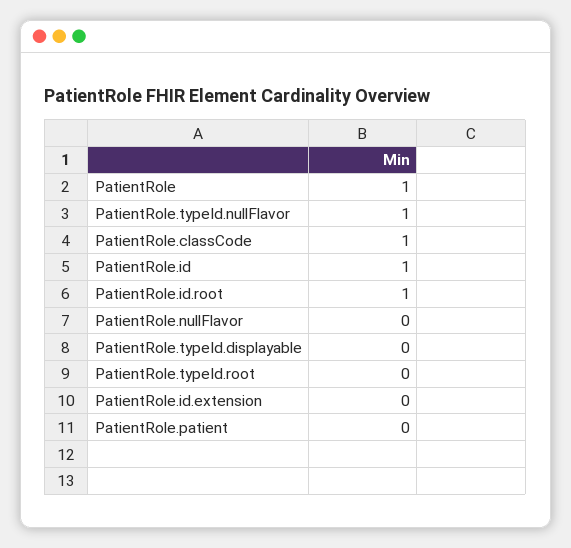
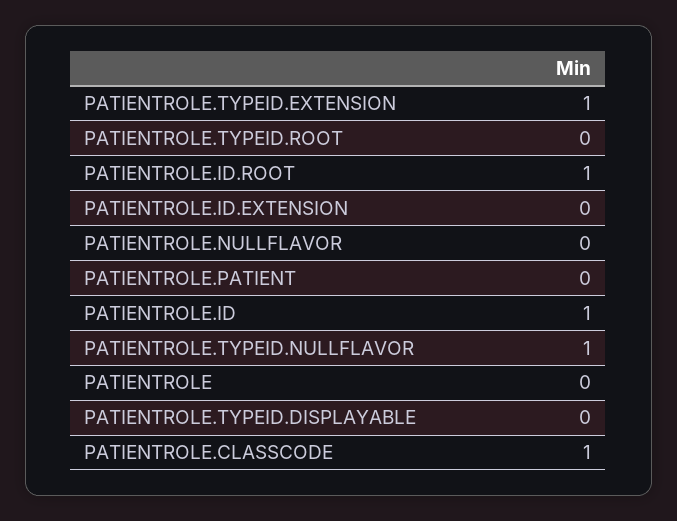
PatientRole: 1 -> 0
PATIENTROLE.TYPEID.EXTENSION: none -> 1

